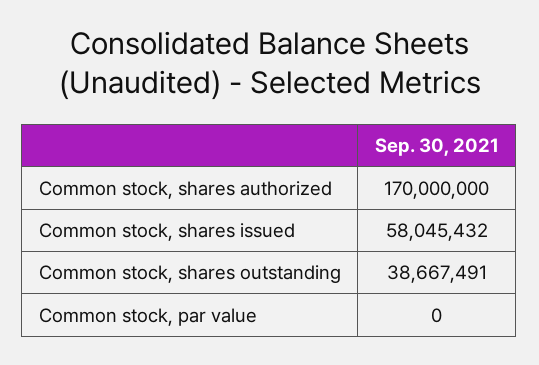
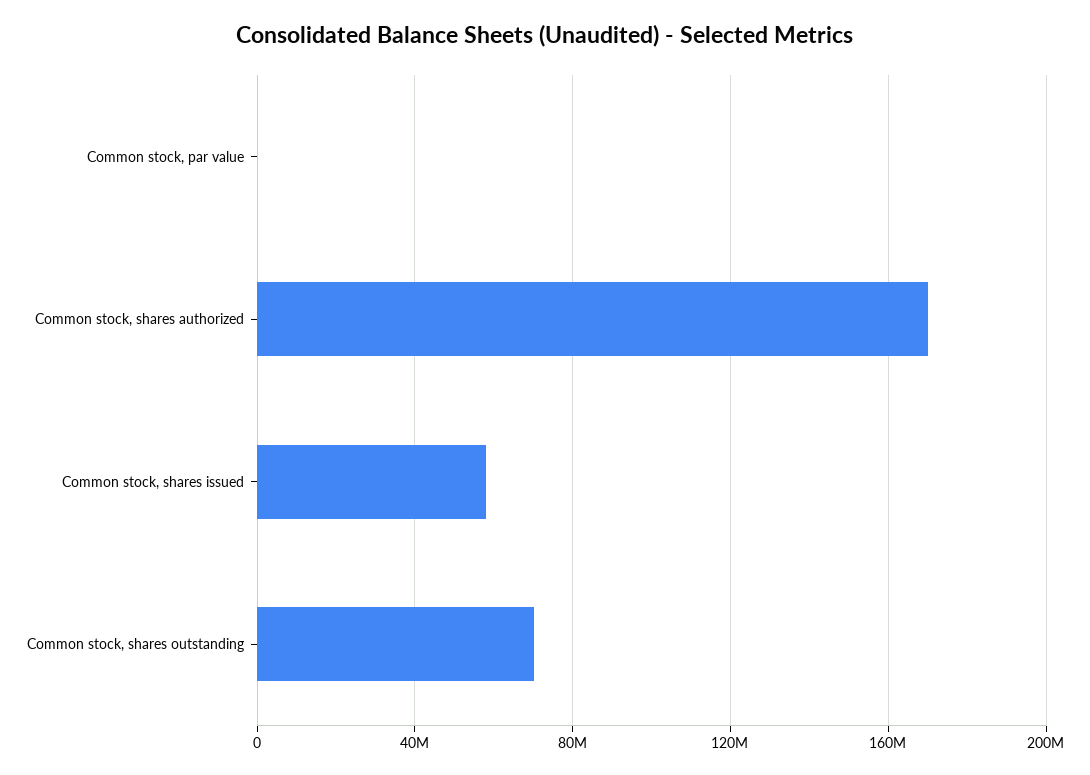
Common stock, shares outstanding: 38667491 -> 70000000

